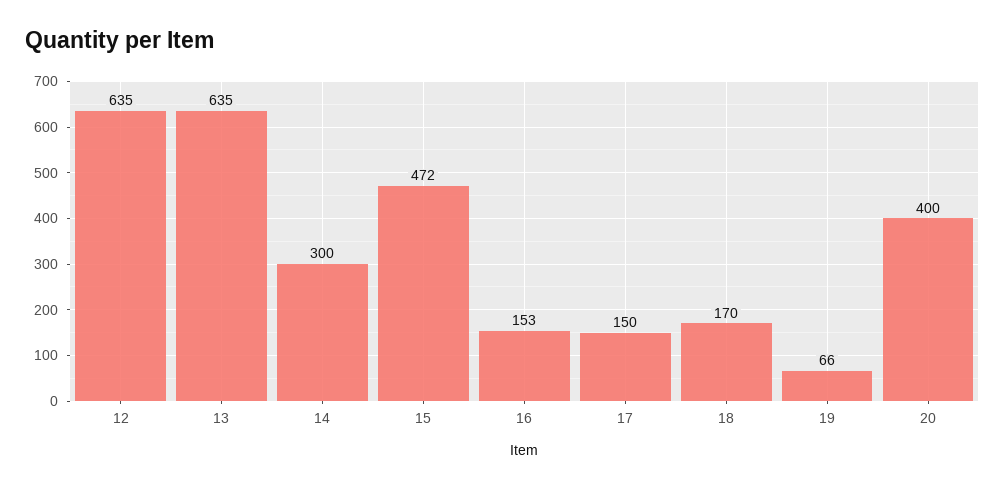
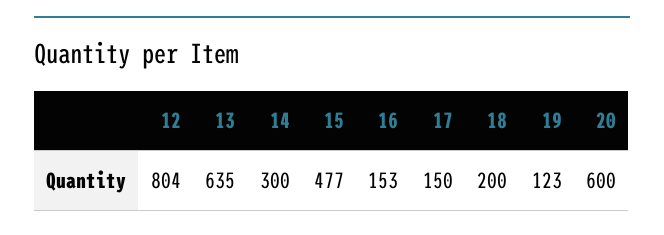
12: 635 -> 804
15: 472 -> 477
18: 170 -> 200
19: 66 -> 123
20: 400 -> 600

